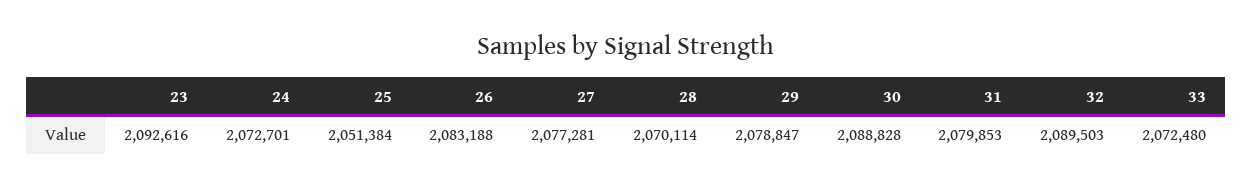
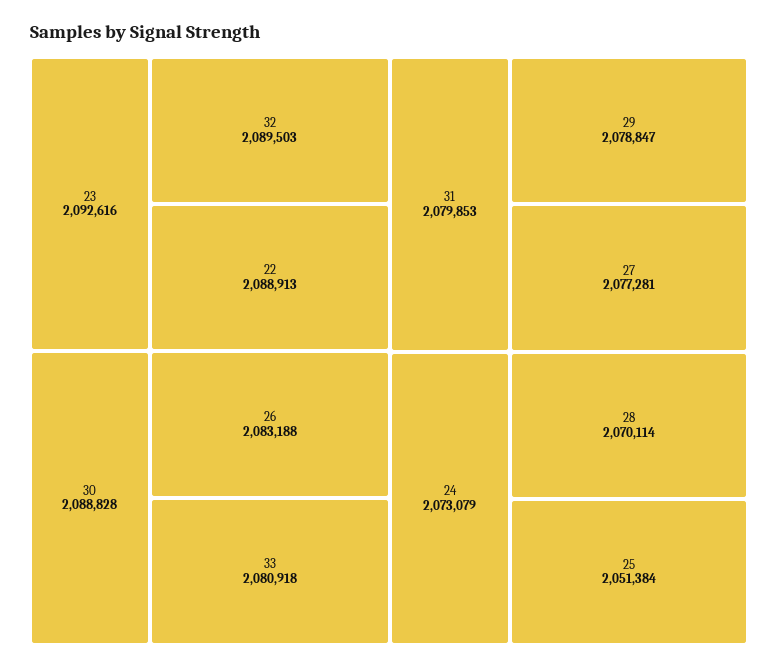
24: 2072701 -> 2073079
33: 2072480 -> 2080918
22: none -> 2088913

